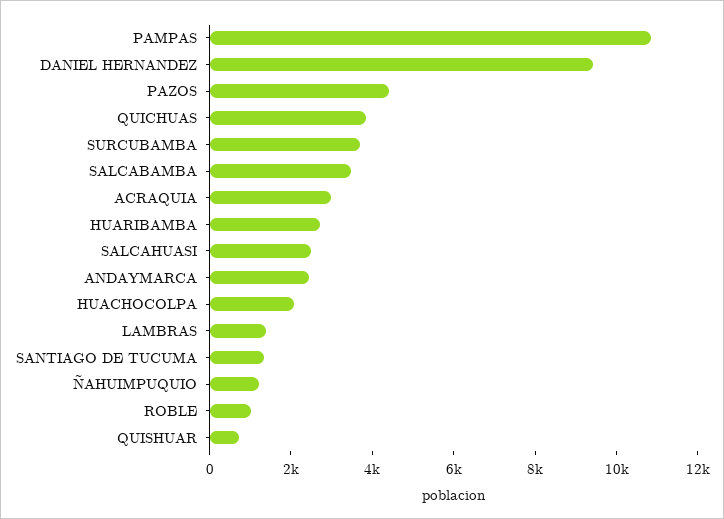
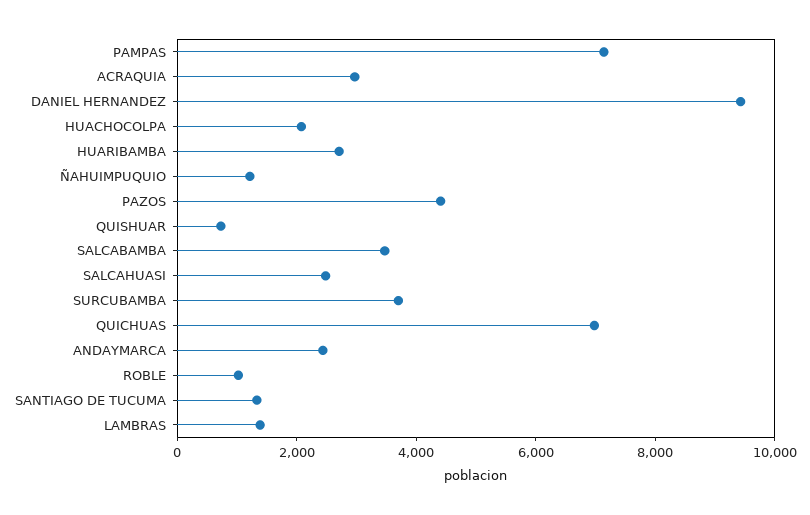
PAMPAS: 11000 -> 7000
QUICHUAS: 4000 -> 7000

